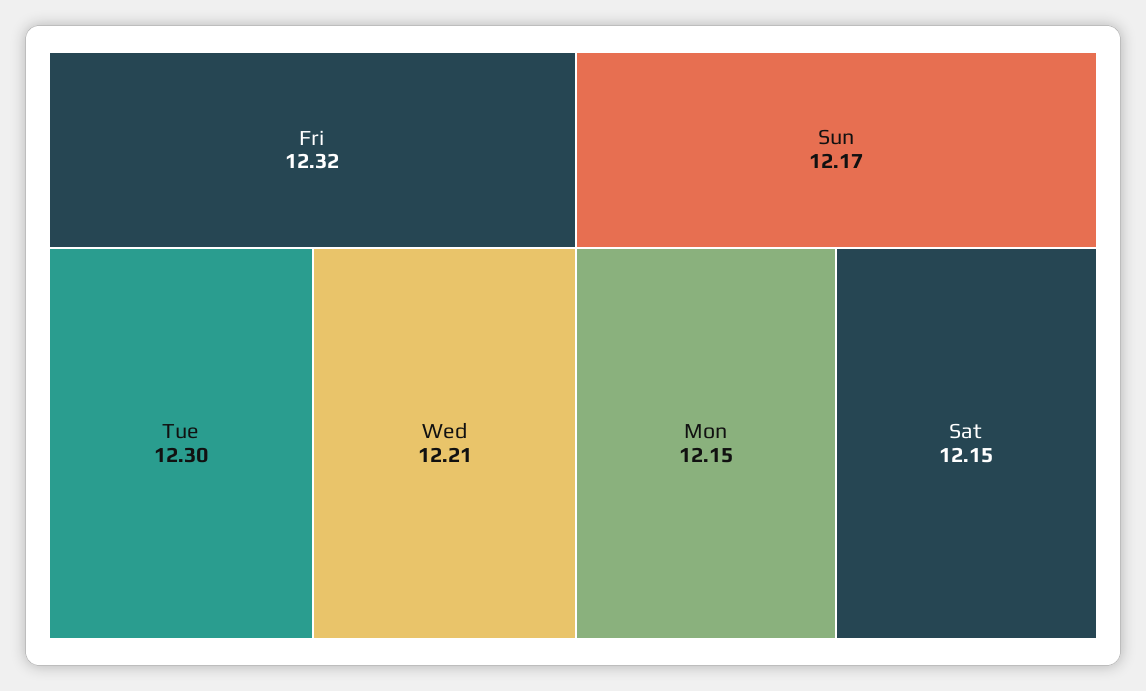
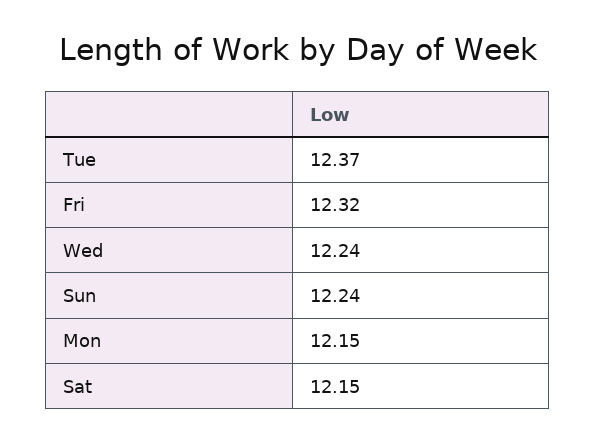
Tue: 12.3 -> 12.37
Wed: 12.21 -> 12.24
Sun: 12.17 -> 12.24

